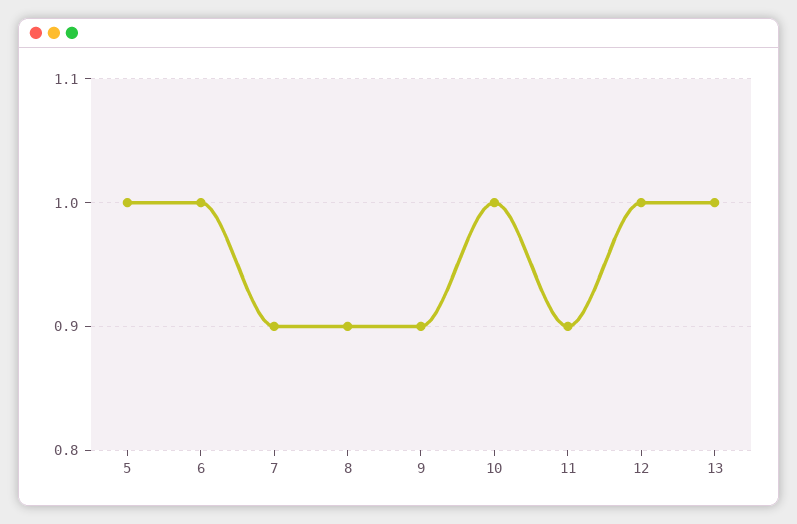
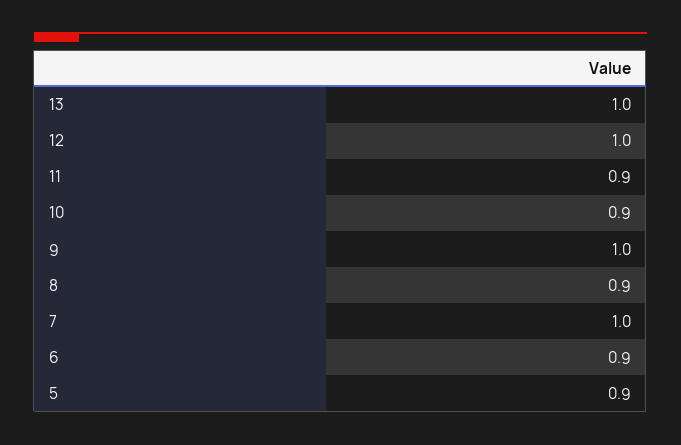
5: 1 -> 0.9
6: 1 -> 0.9
7: 0.9 -> 1
9: 0.9 -> 1
10: 1 -> 0.9

